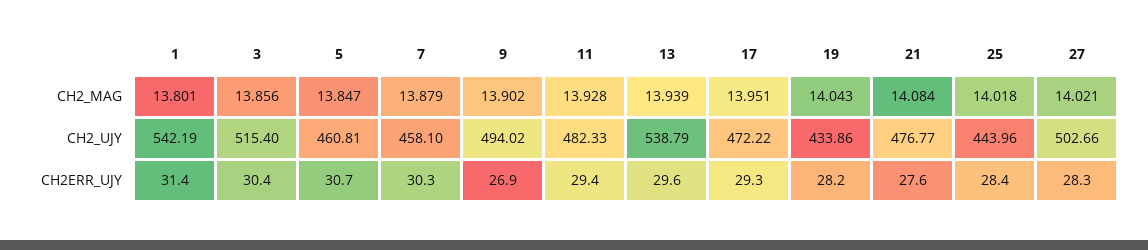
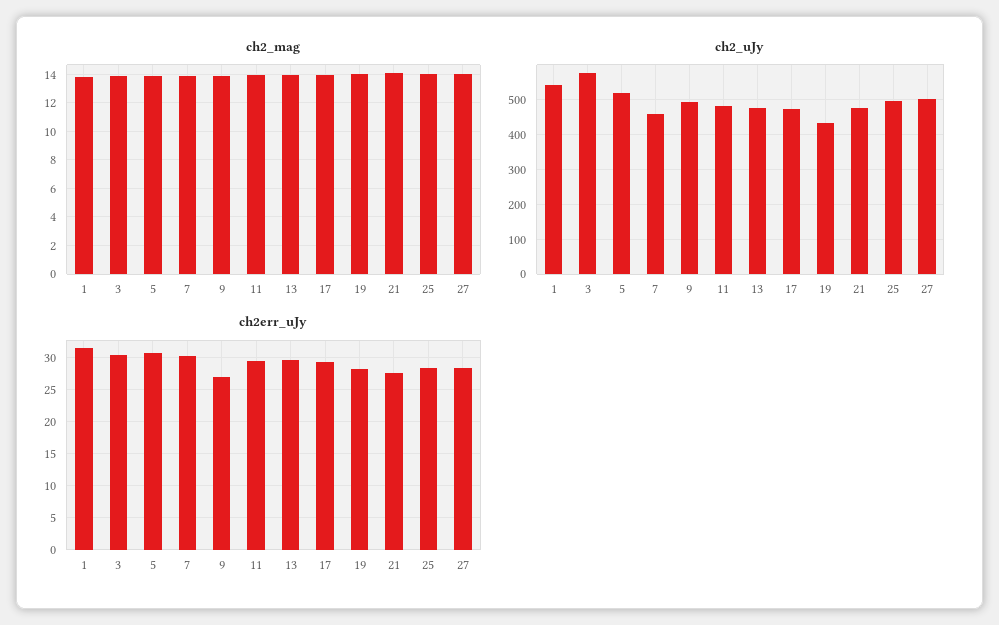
CH2_UJY, 3: 515.4 -> 580
CH2_UJY, 5: 460.81 -> 520
CH2_UJY, 13: 538.79 -> 480
CH2_UJY, 25: 443.96 -> 500

